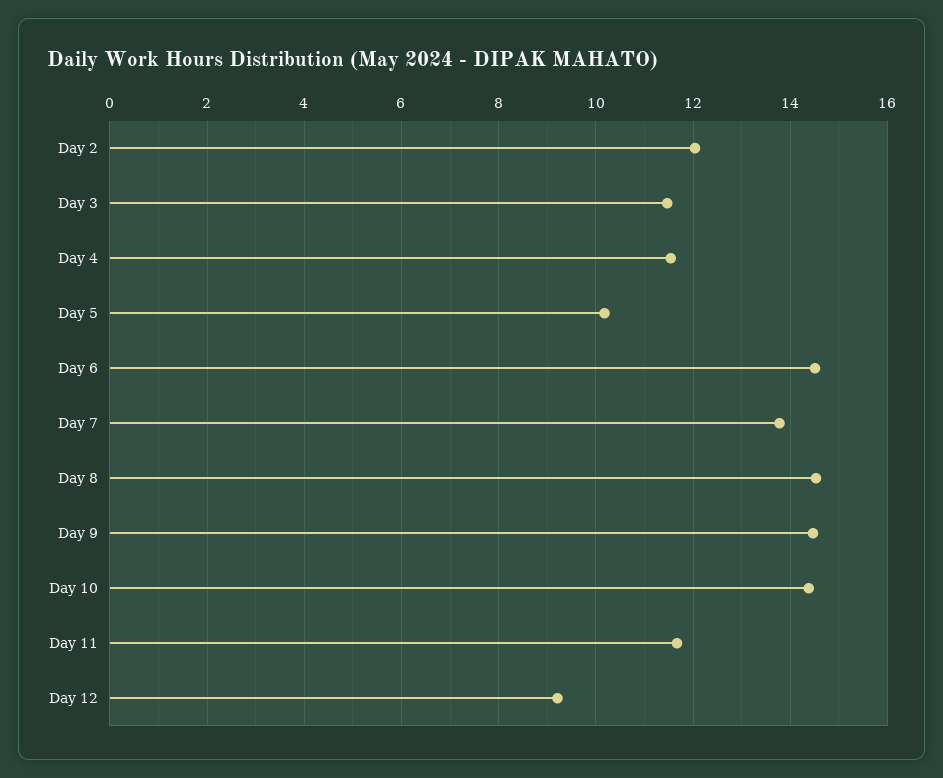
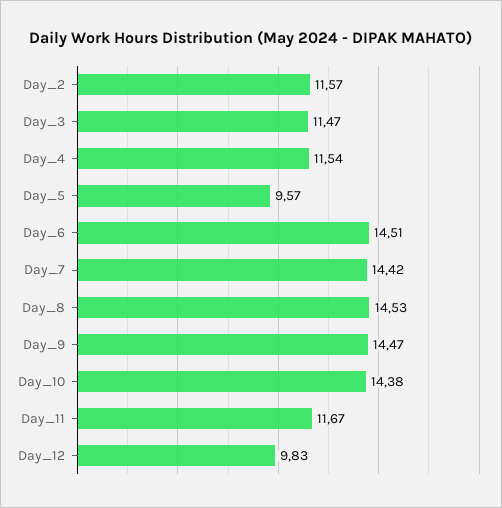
Day 2: 12 -> 11.57
Day 5: 10.2 -> 9.57
Day 7: 13.8 -> 14.42
Day 12: 9.2 -> 9.83

